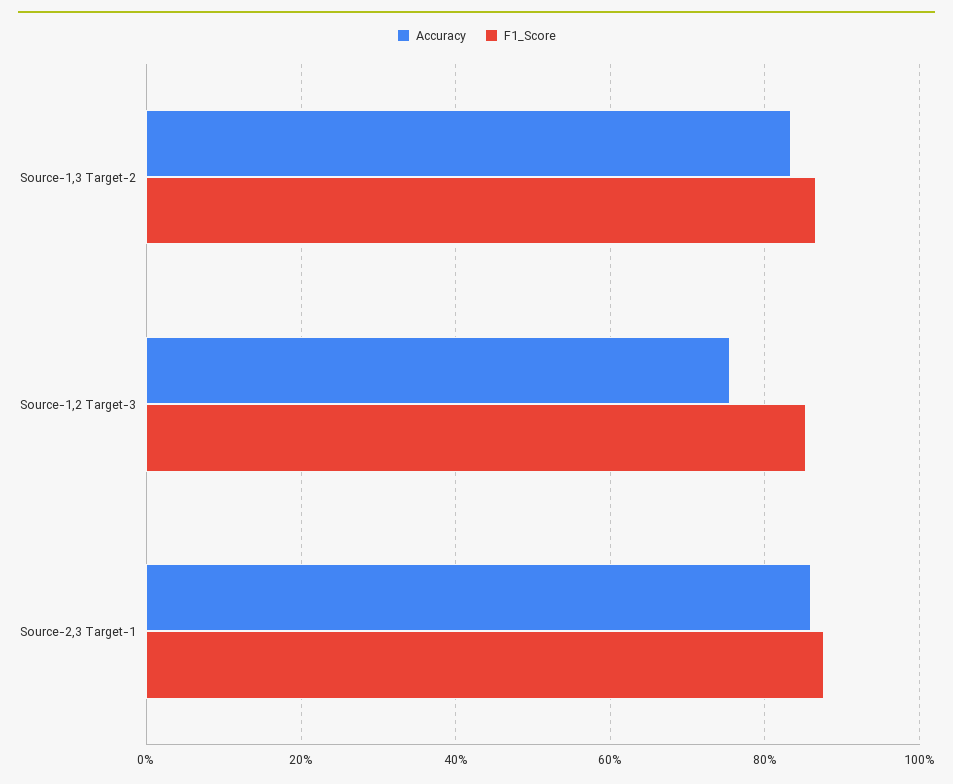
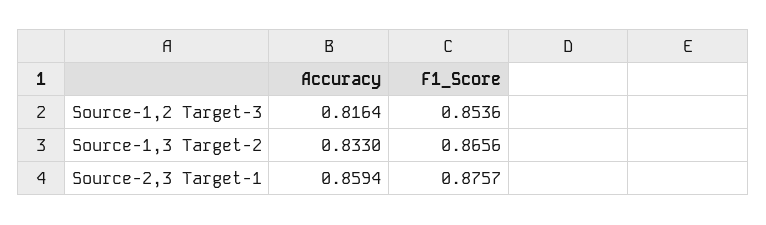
Accuracy, Source-1,2 Target-3: 0.76 -> 0.8164

